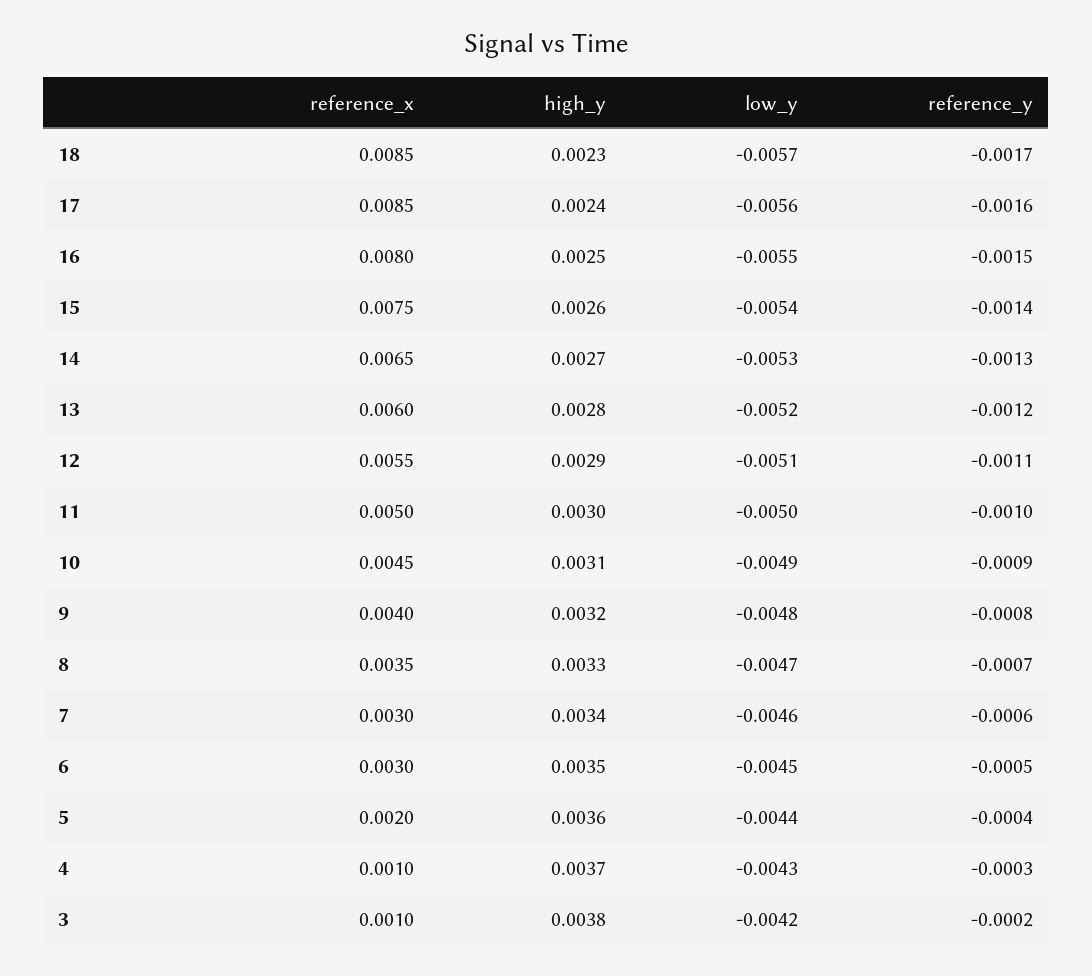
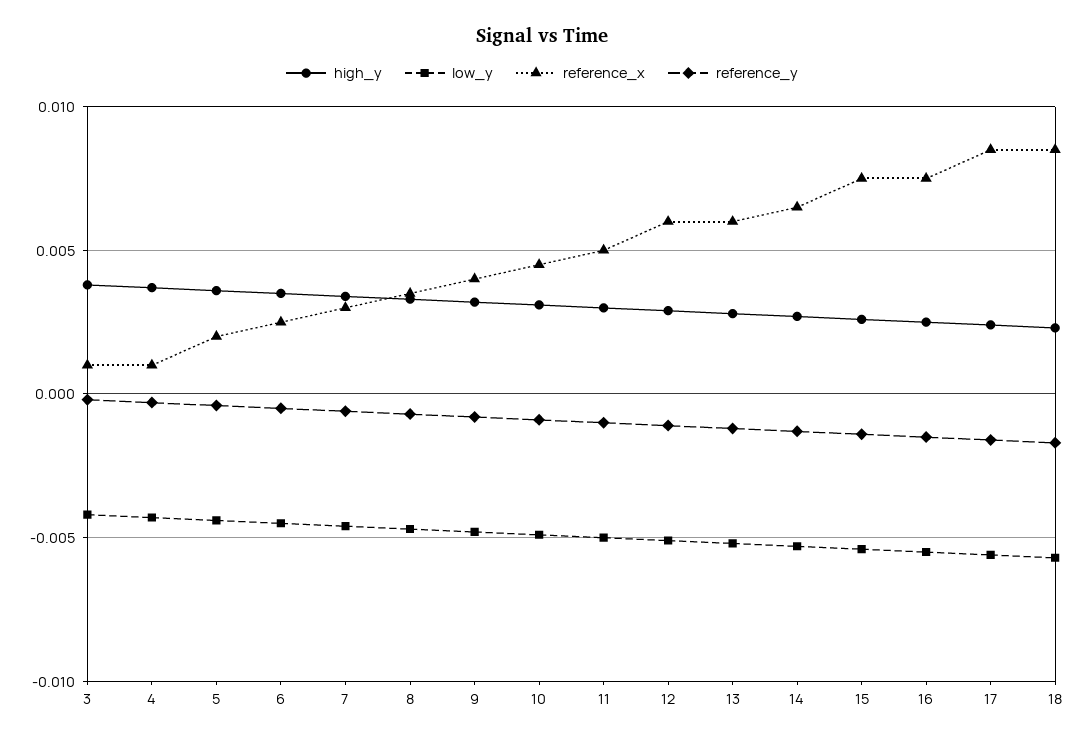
reference_x, 16: 0.008 -> 0.0075
reference_x, 12: 0.0055 -> 0.006
reference_x, 6: 0.003 -> 0.0025

